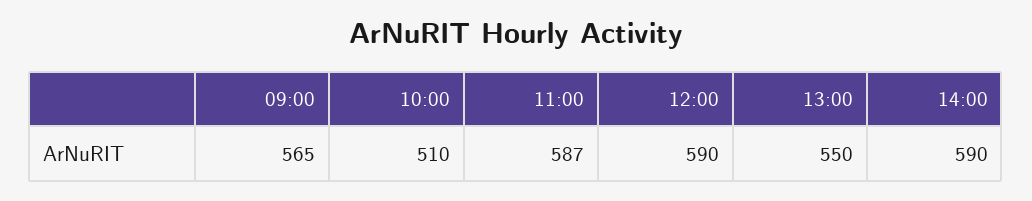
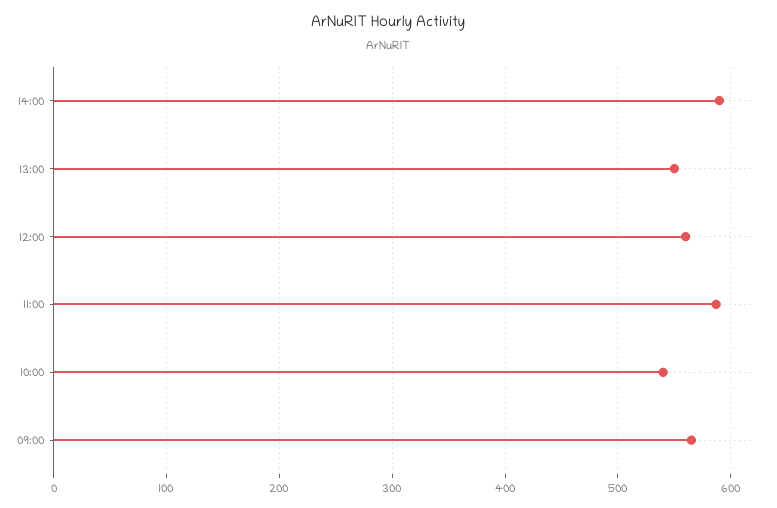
10:00: 510 -> 540
12:00: 590 -> 560

